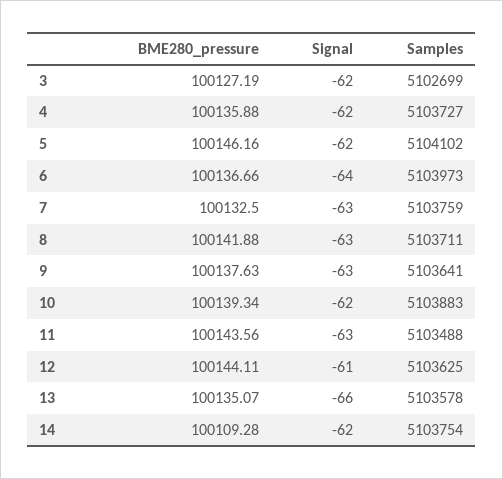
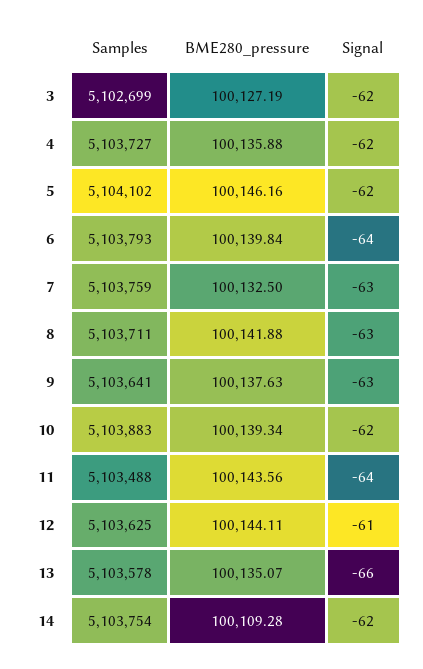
BME280_pressure, 6: 100136.66 -> 100139.84
Samples, 6: 5103973 -> 5103793
Signal, 11: -63 -> -64

